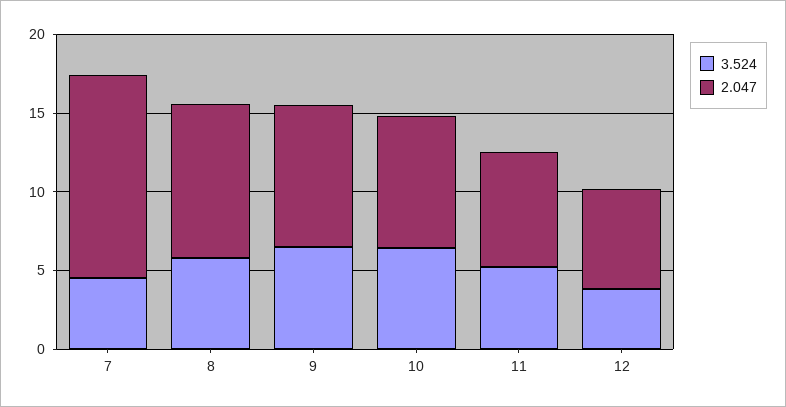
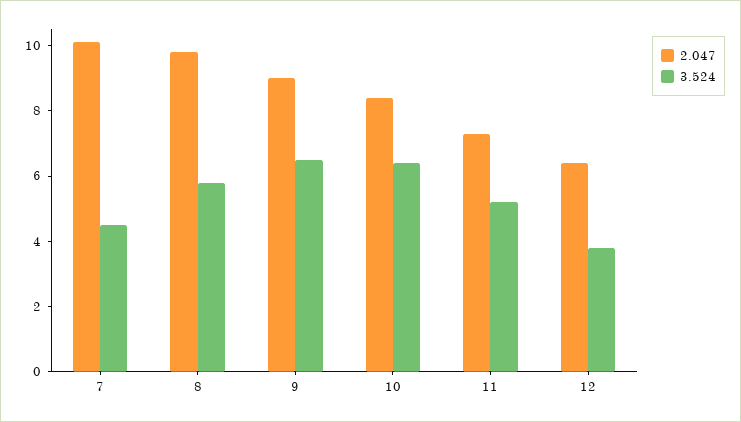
2.047, 7: 13 -> 10

